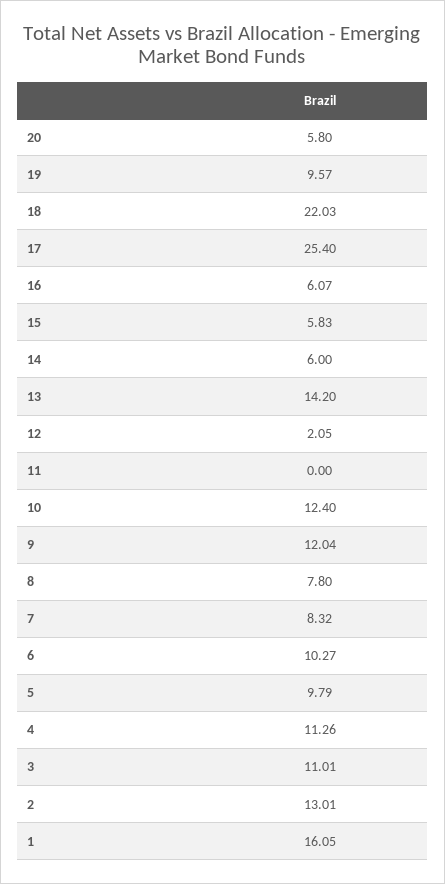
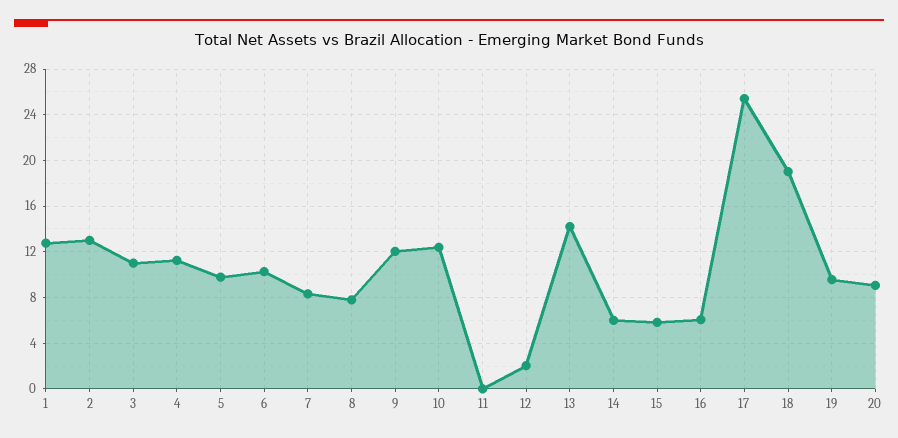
20: 5.8 -> 9
18: 22.03 -> 19
1: 16.05 -> 13

